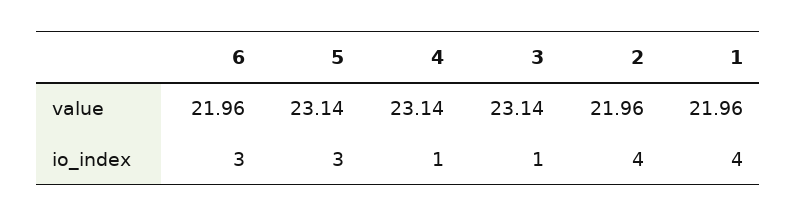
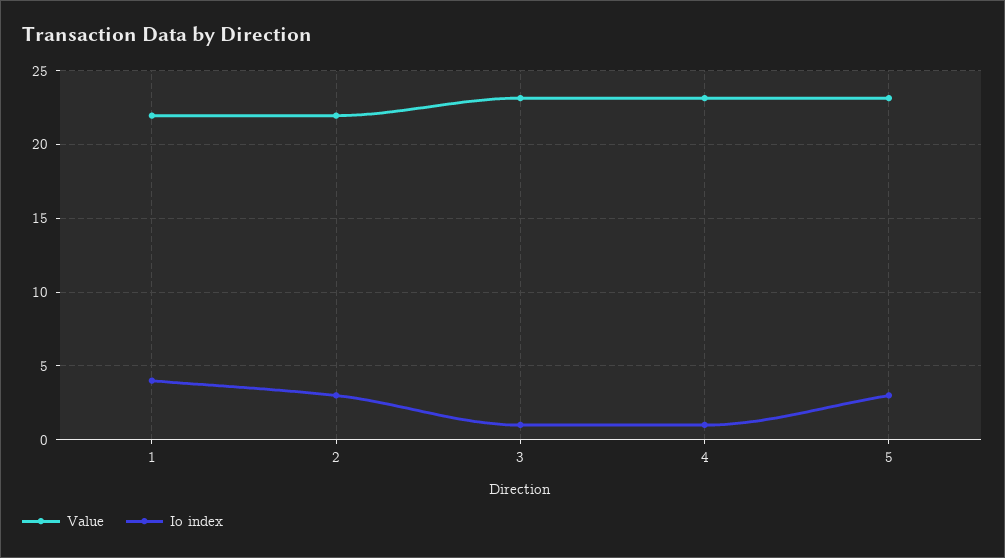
value, 6: 21.96 -> none
io_index, 6: 3 -> none
io_index, 2: 4 -> 3

